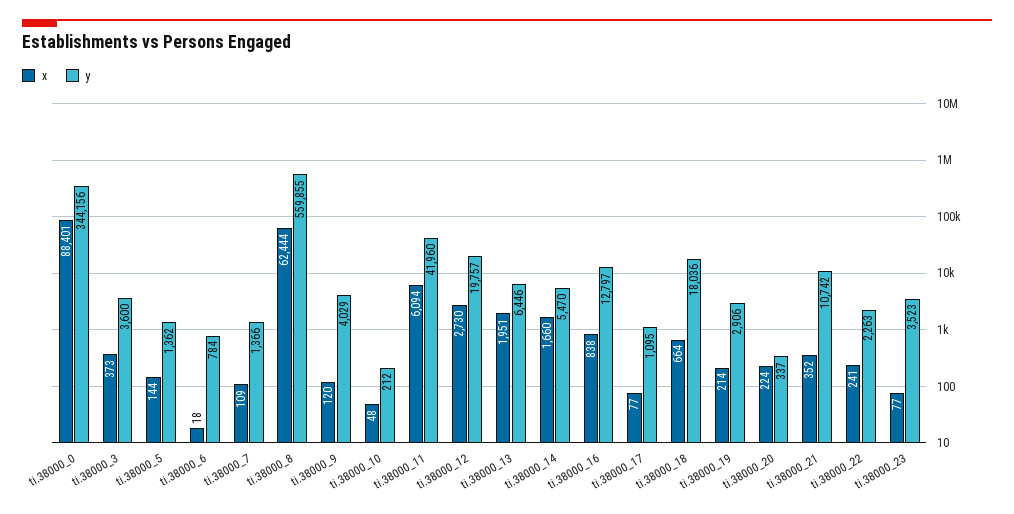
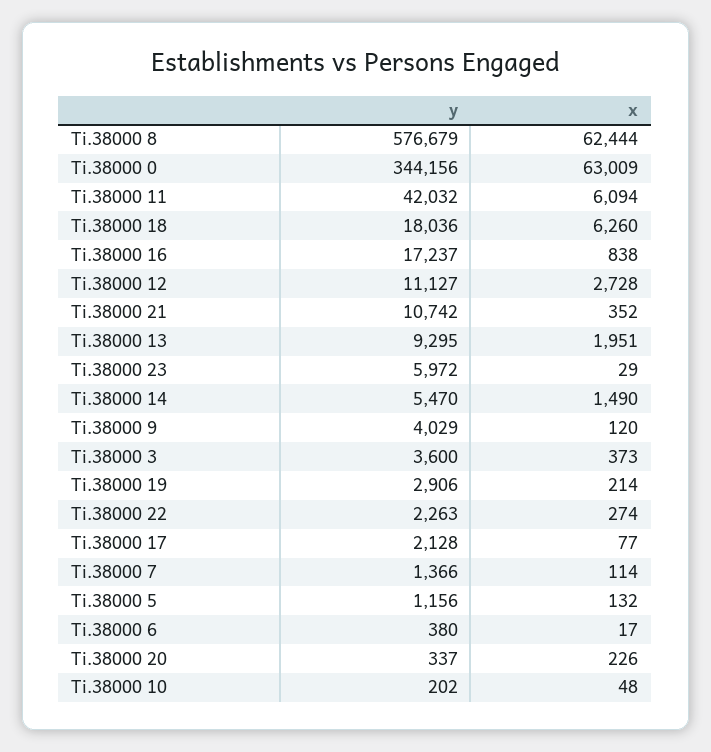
x, ti.38000_0: 88401 -> 63009
x, ti.38000_5: 144 -> 132
y, ti.38000_5: 1362 -> 1156
x, ti.38000_6: 18 -> 17
y, ti.38000_6: 784 -> 380
x, ti.38000_7: 109 -> 114
y, ti.38000_8: 559855 -> 576679
y, ti.38000_10: 212 -> 202
y, ti.38000_11: 41960 -> 42032
x, ti.38000_12: 2730 -> 2728
y, ti.38000_12: 19757 -> 11127
y, ti.38000_13: 6446 -> 9295
x, ti.38000_14: 1660 -> 1490
y, ti.38000_16: 12797 -> 17237
y, ti.38000_17: 1095 -> 2128
x, ti.38000_18: 664 -> 6260
x, ti.38000_20: 224 -> 226
x, ti.38000_22: 241 -> 274
x, ti.38000_23: 77 -> 29
y, ti.38000_23: 3523 -> 5972

